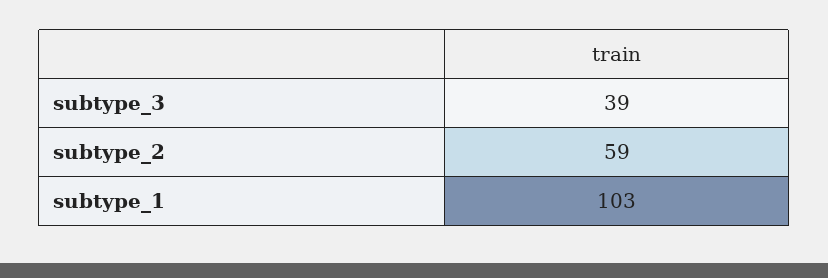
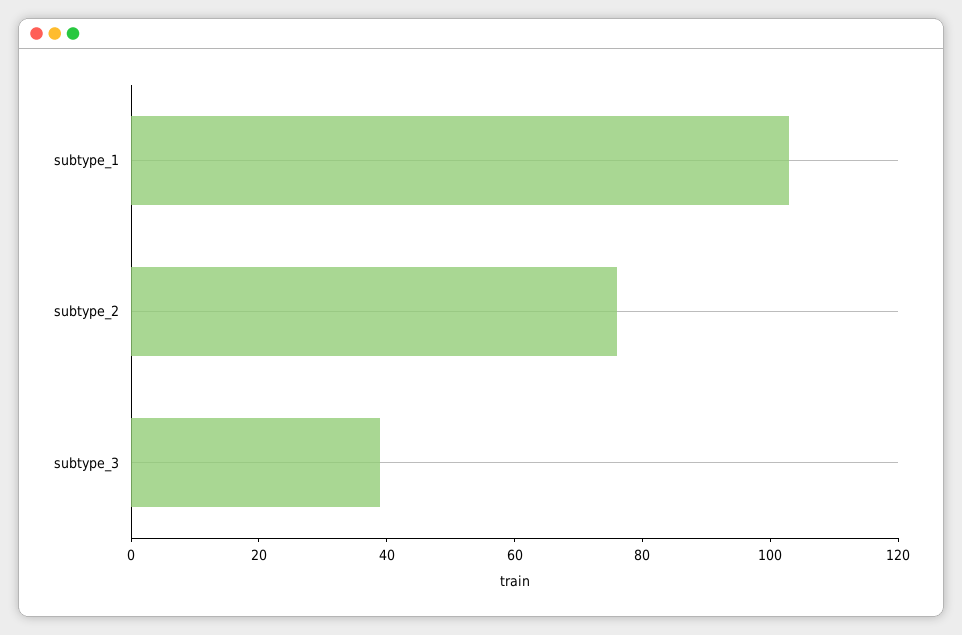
subtype_2: 59 -> 75

